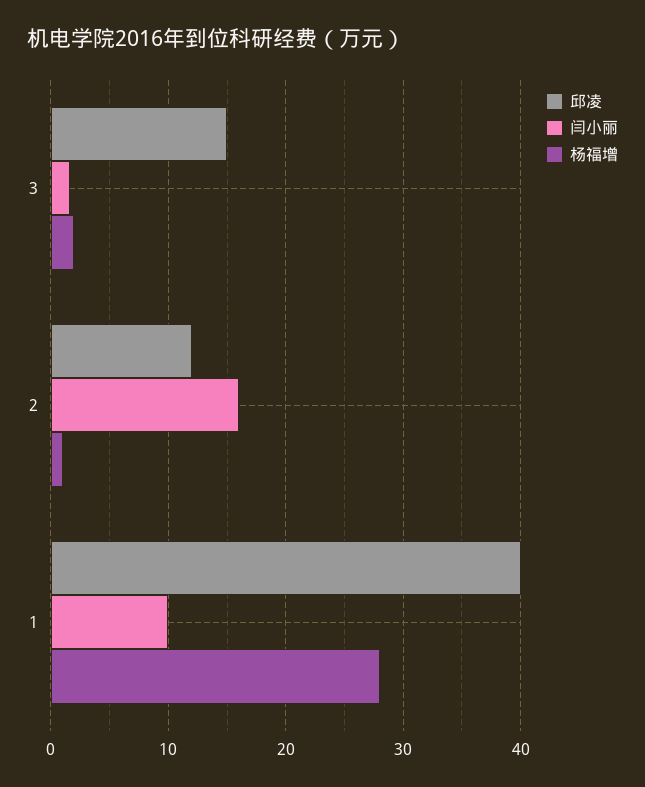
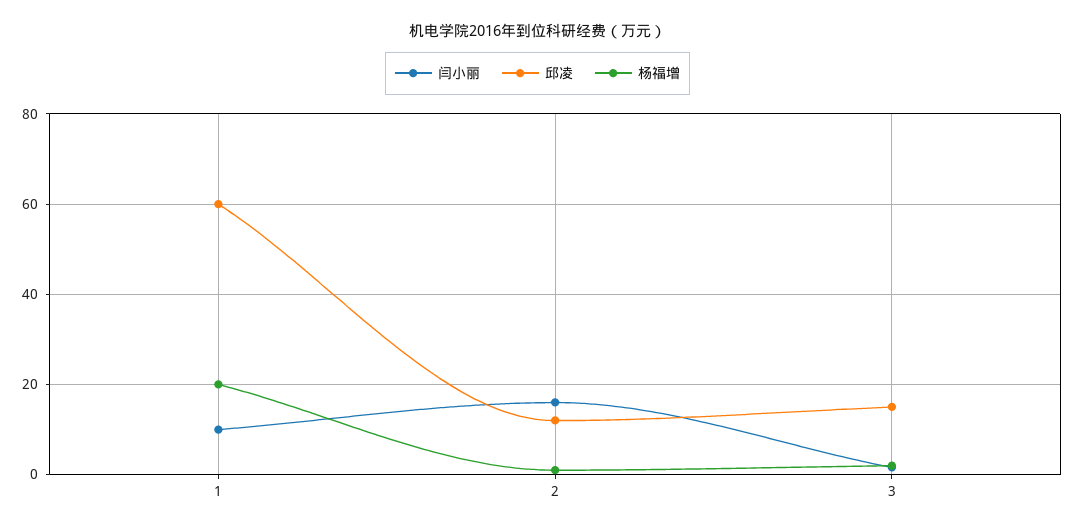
邱凌, 1: 40 -> 60
杨福增, 1: 28 -> 20

